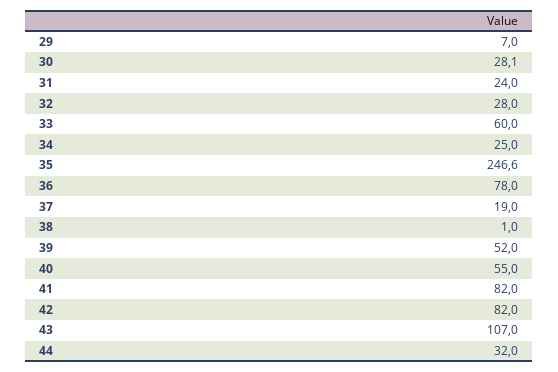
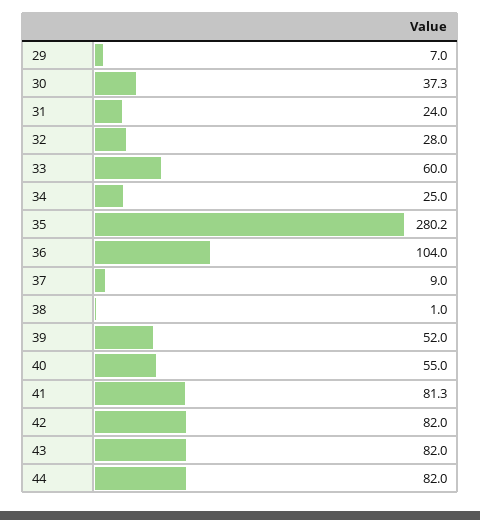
30: 28.1 -> 37.3
35: 246.6 -> 280.2
36: 78 -> 104
37: 19 -> 9
41: 82 -> 81.3
43: 107 -> 82
44: 32 -> 82

